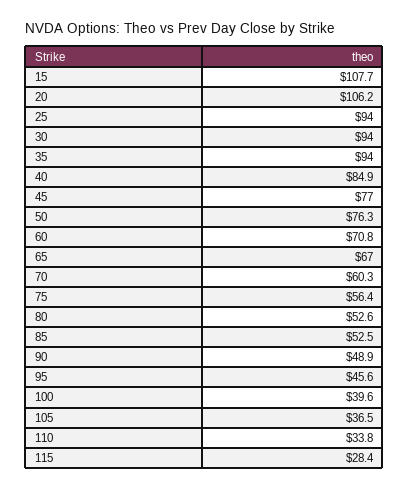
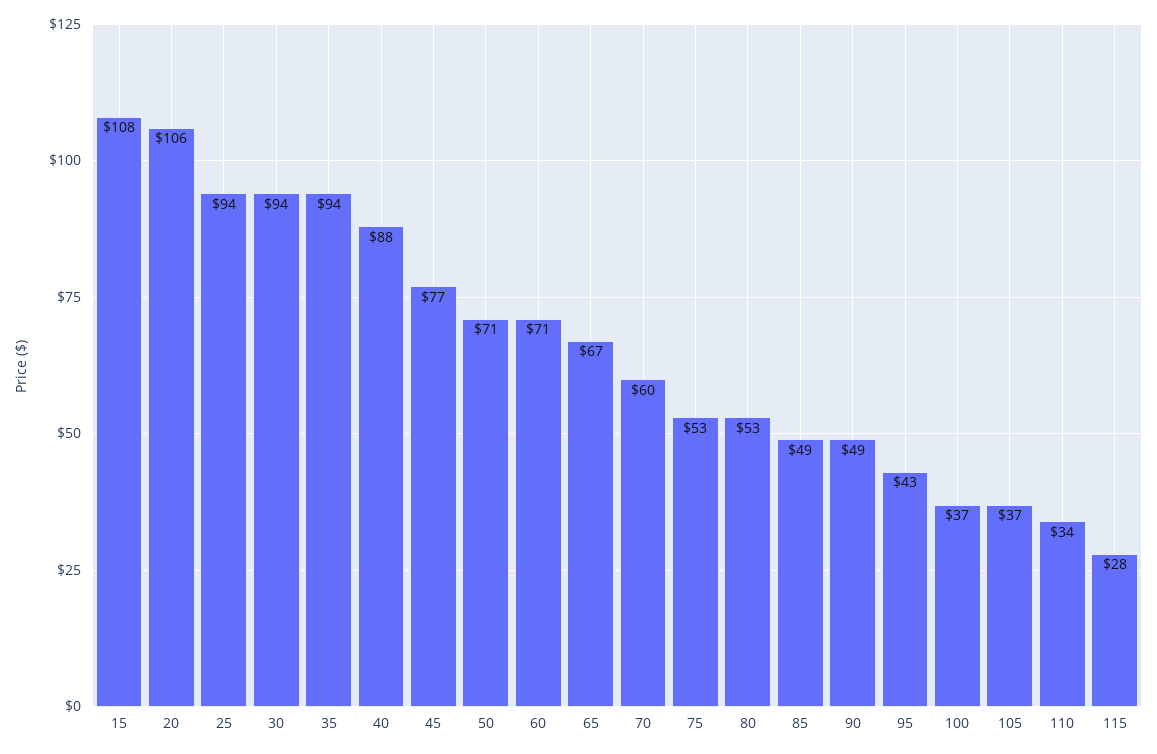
40: 84.9 -> 88
50: 76.3 -> 71
75: 56.4 -> 53
85: 52.5 -> 49
95: 45.6 -> 43
100: 39.6 -> 37

